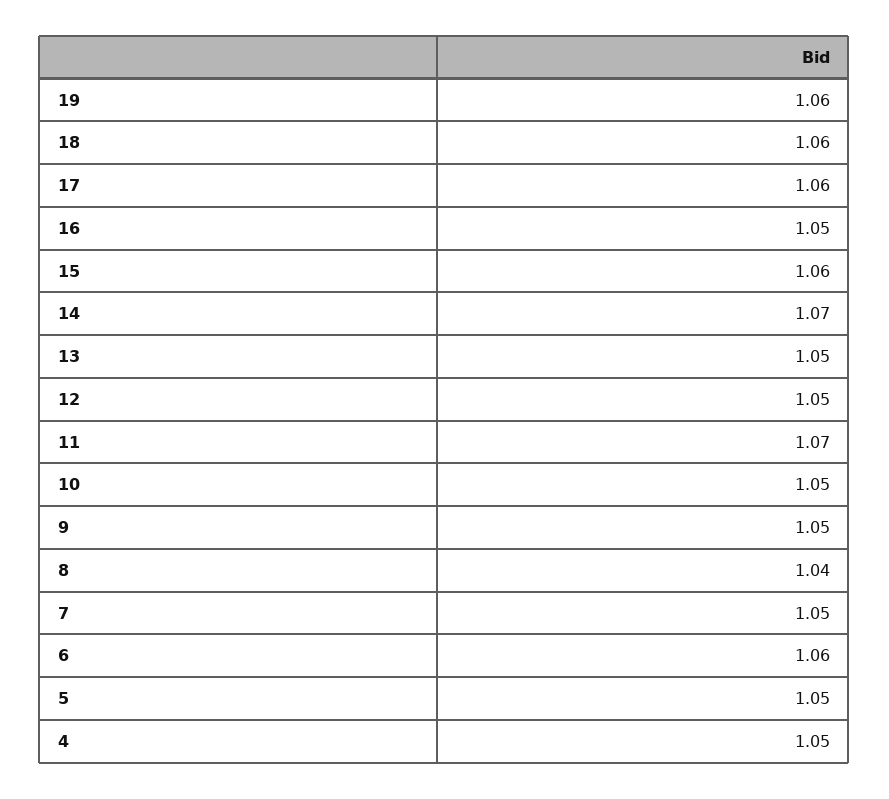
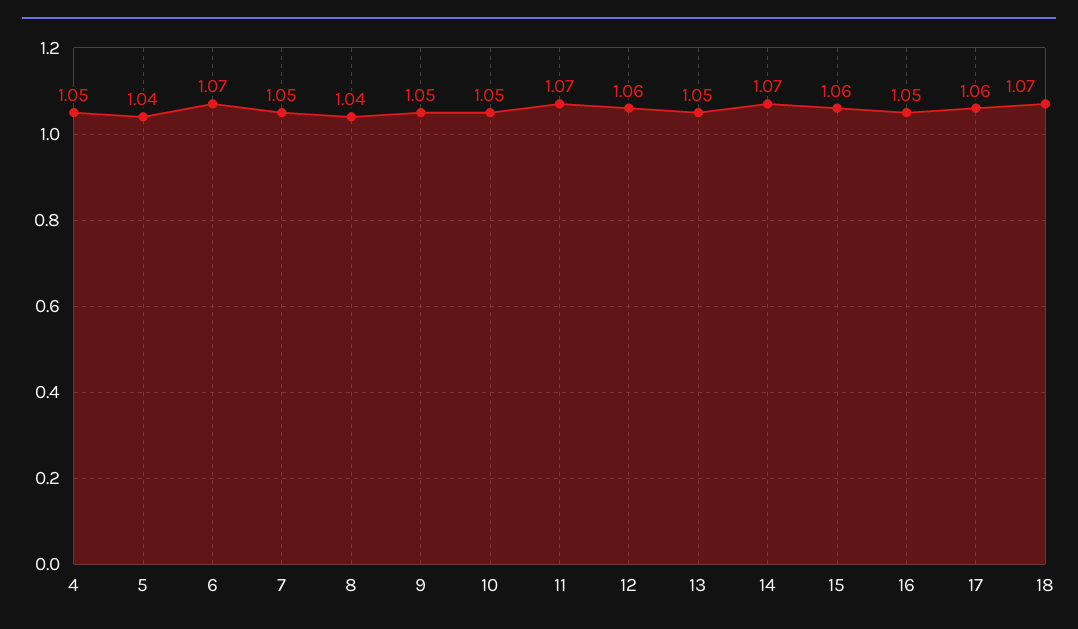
19: 1.06 -> none
18: 1.06 -> 1.07
12: 1.05 -> 1.06
6: 1.06 -> 1.07
5: 1.05 -> 1.04

